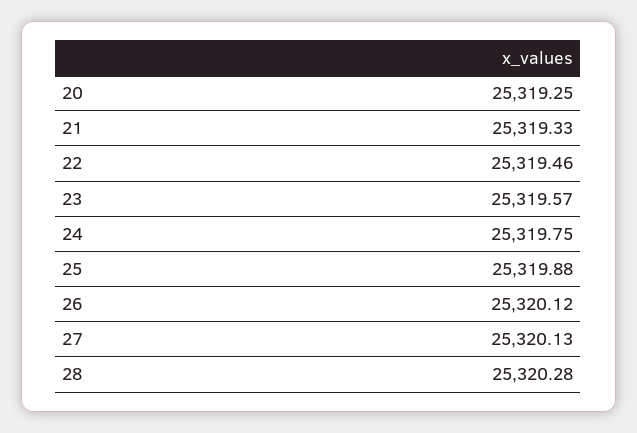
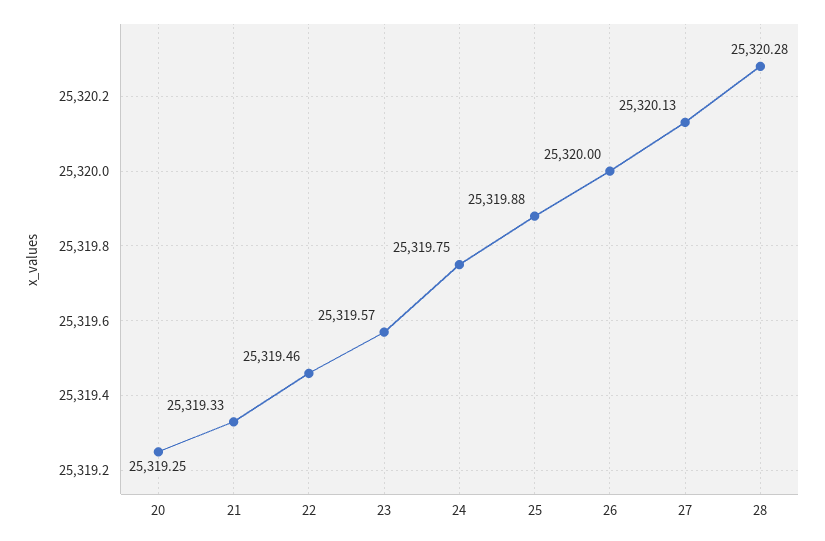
26: 25320.12 -> 25320

